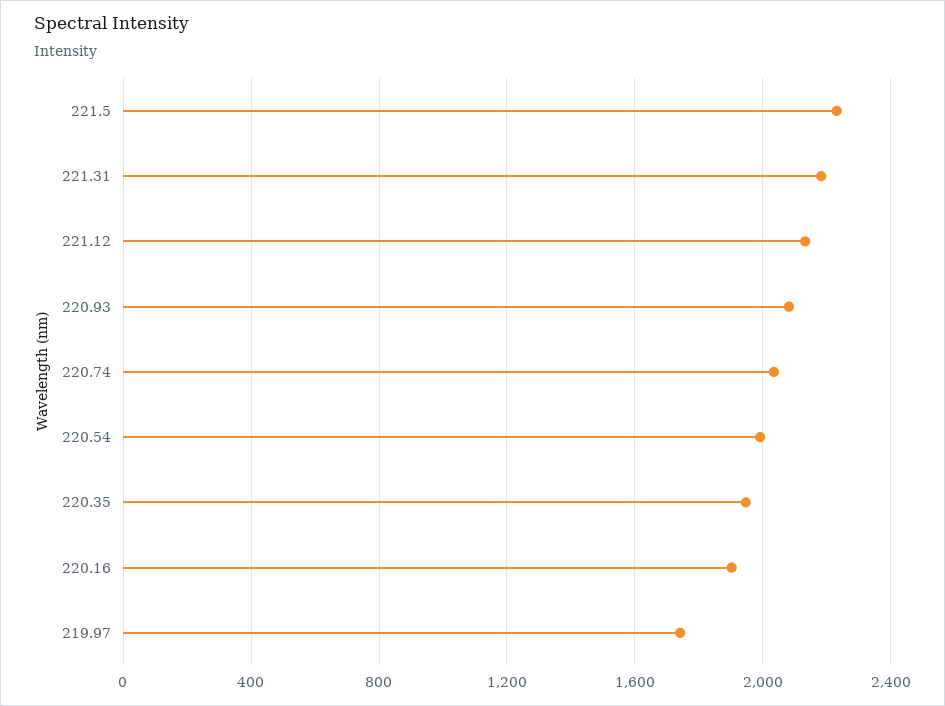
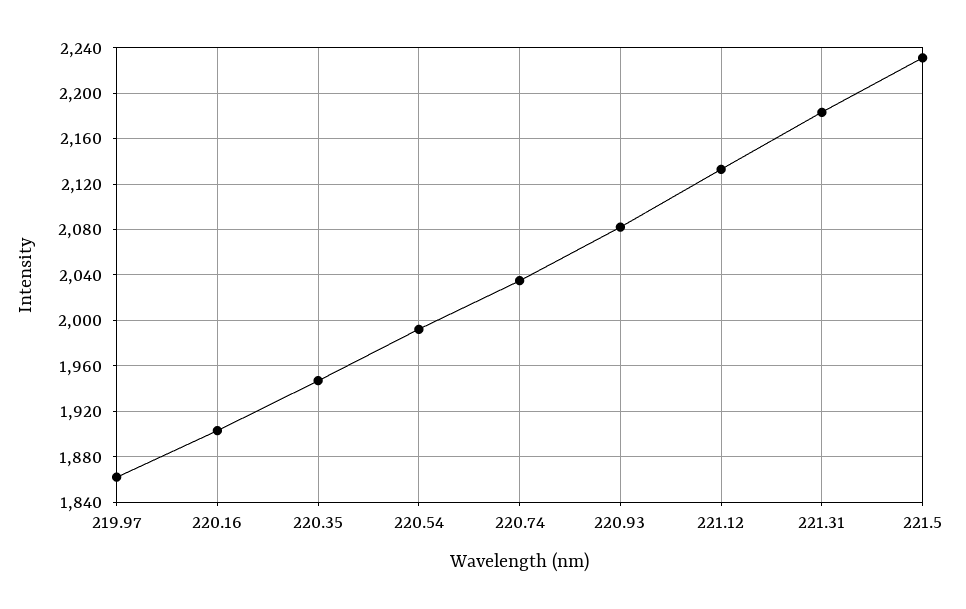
219.97: 1750 -> 1860

